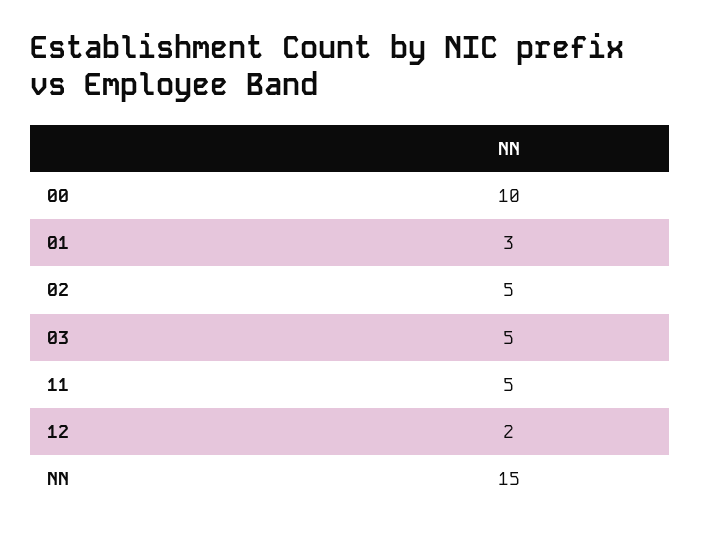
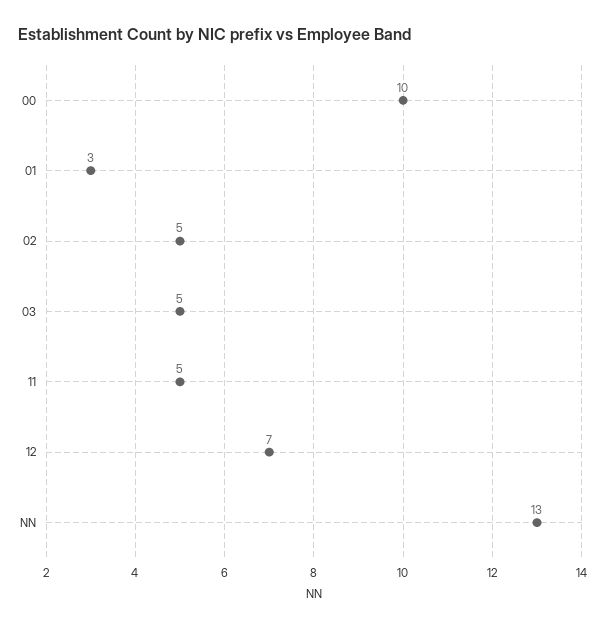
12: 2 -> 7
NN: 15 -> 13

